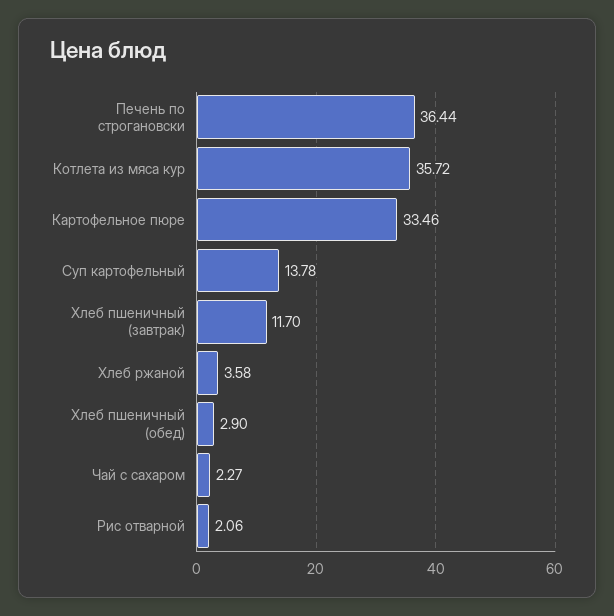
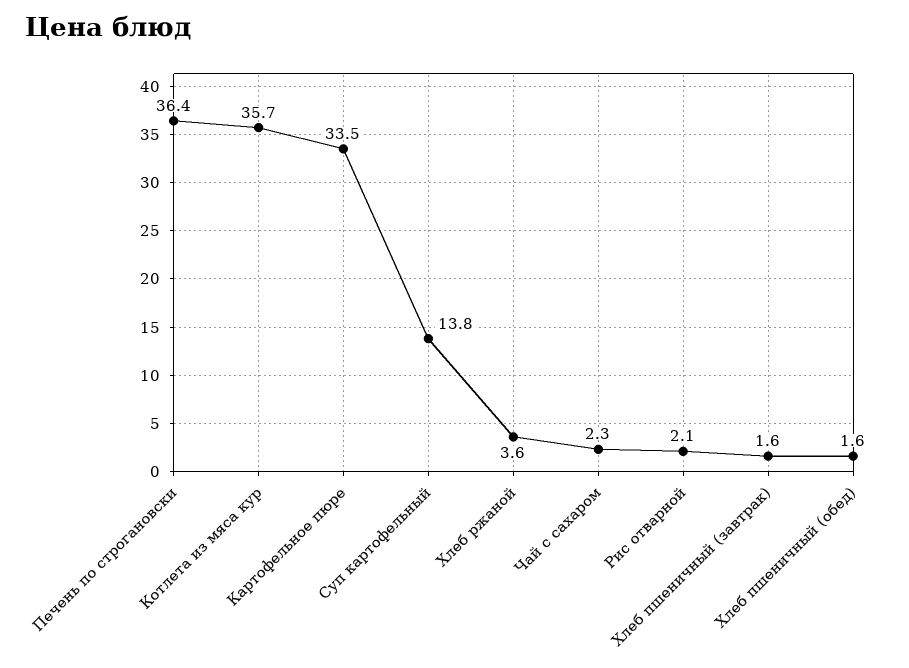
Хлеб пшеничный (завтрак): 11.7 -> 1.6
Хлеб пшеничный (обед): 2.9 -> 1.6

